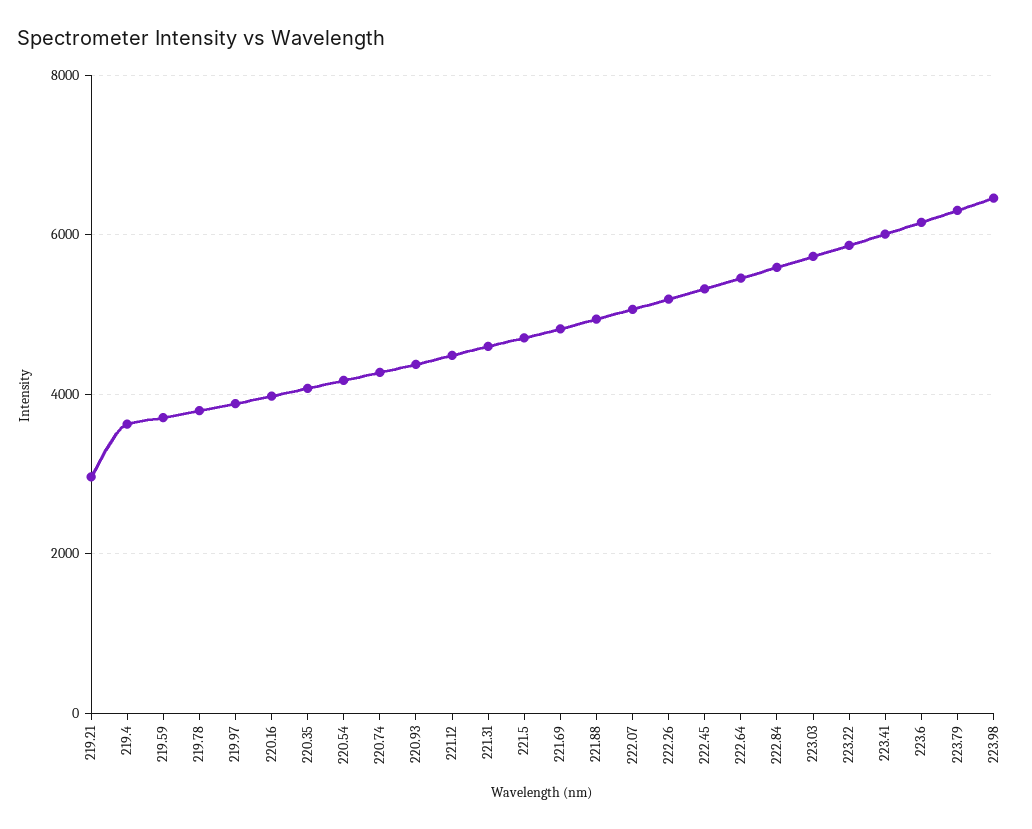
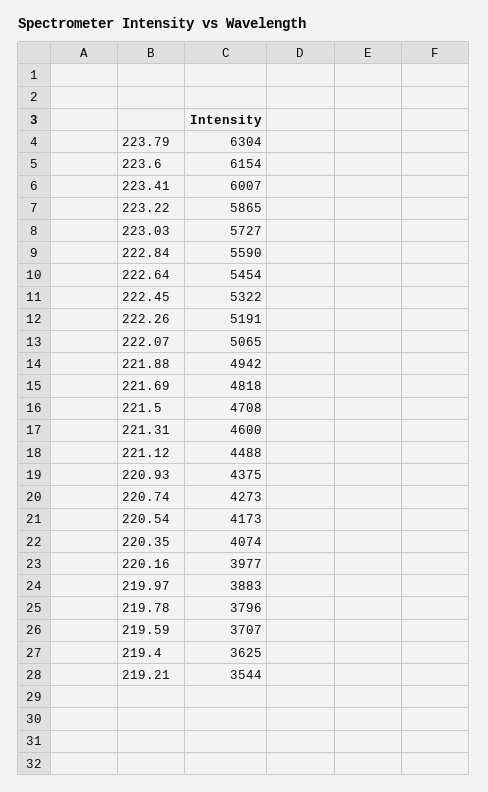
219.21: 3000 -> 3544
223.98: 6400 -> none

